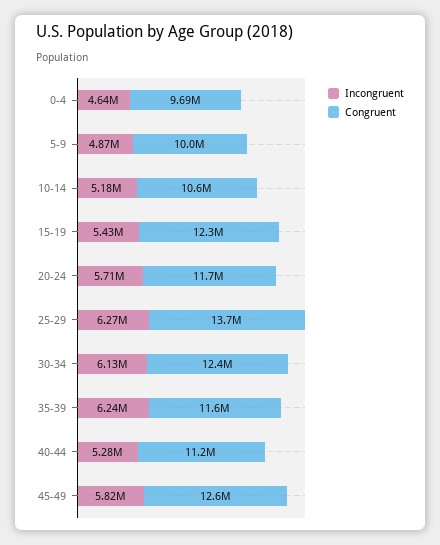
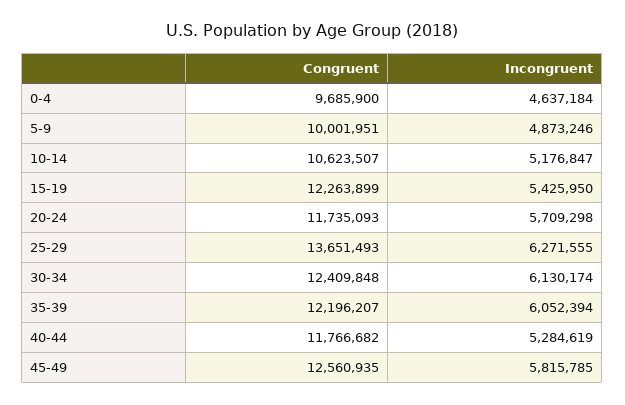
Incongruent, 35-39: 6240000 -> 6052394
Congruent, 35-39: 11600000 -> 12196207
Congruent, 40-44: 11200000 -> 11766682

